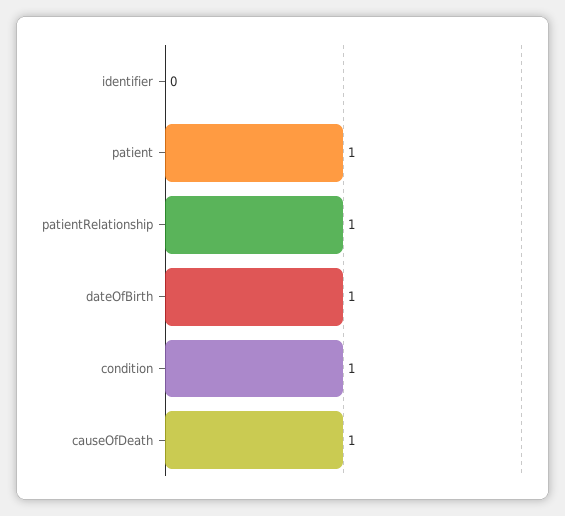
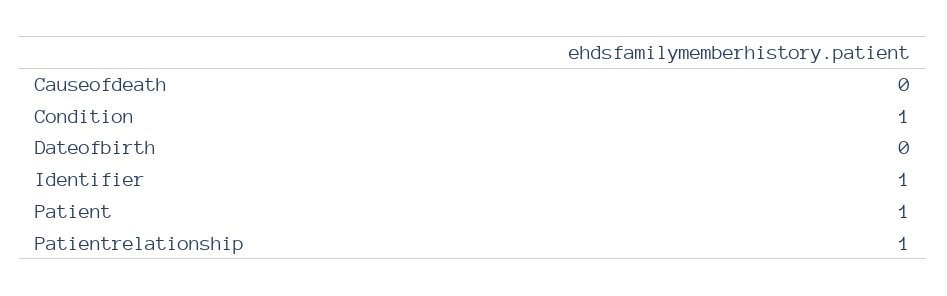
identifier: 0 -> 1
dateOfBirth: 1 -> 0
causeOfDeath: 1 -> 0

